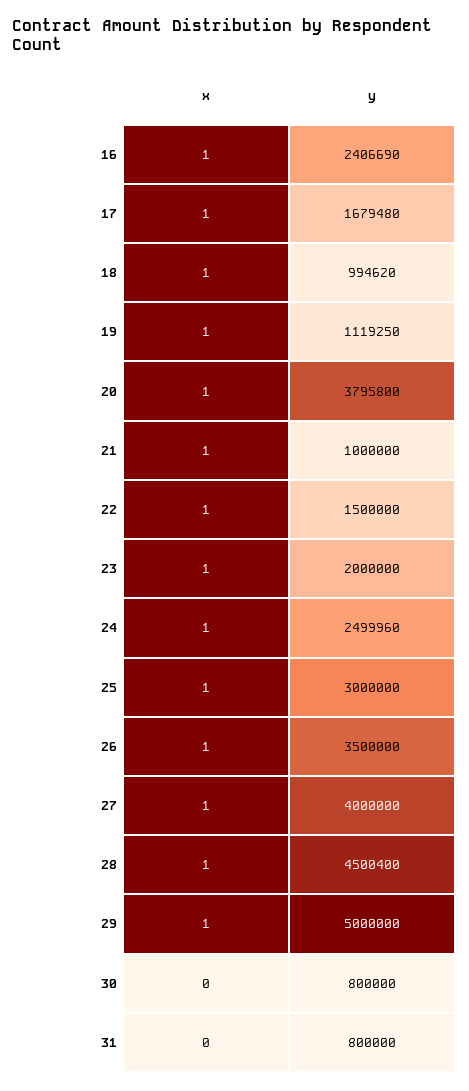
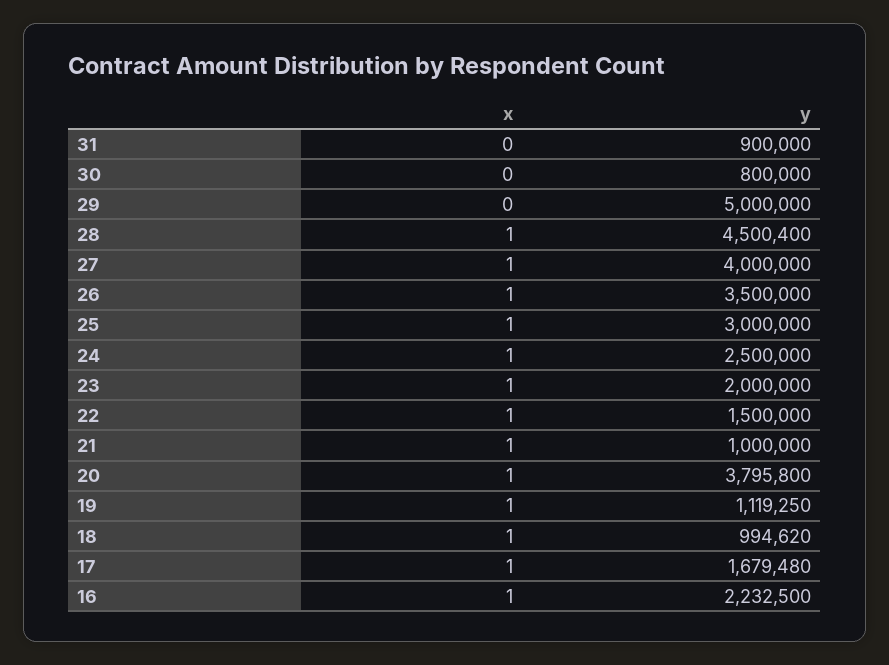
y, 16: 2406690 -> 2232500
y, 24: 2499960 -> 2500000
x, 29: 1 -> 0
y, 31: 800000 -> 900000

